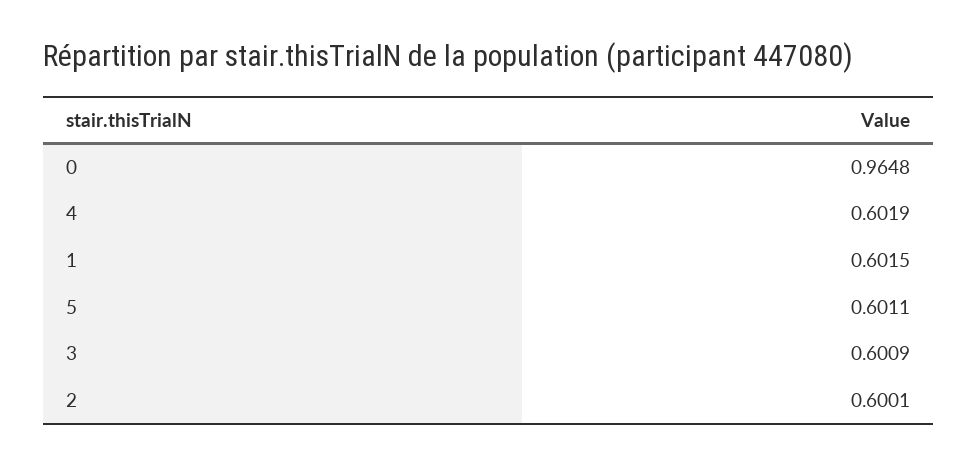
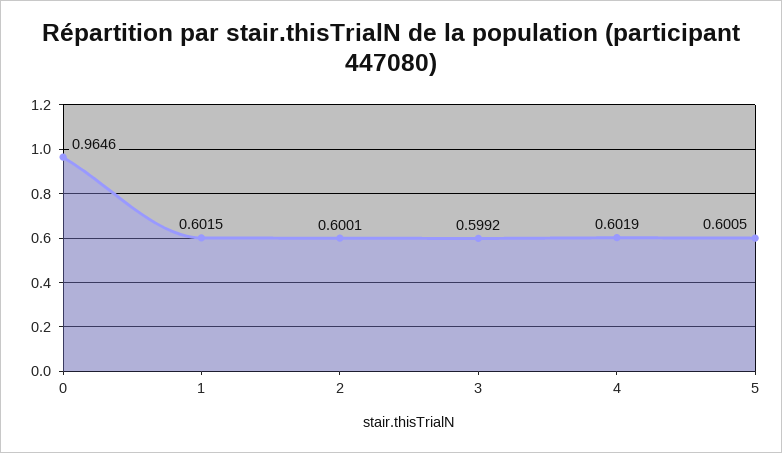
0: 0.9648 -> 0.9646
5: 0.6011 -> 0.6005
3: 0.6009 -> 0.5992

